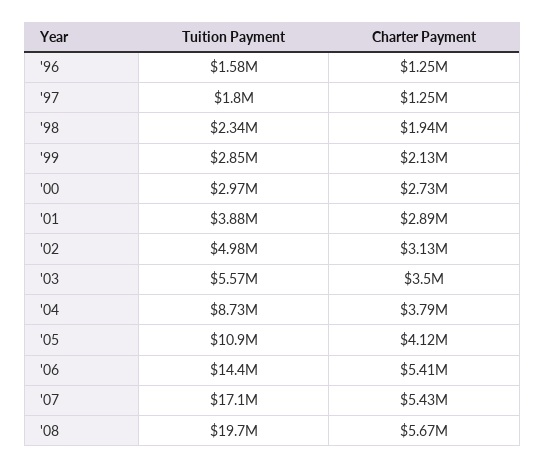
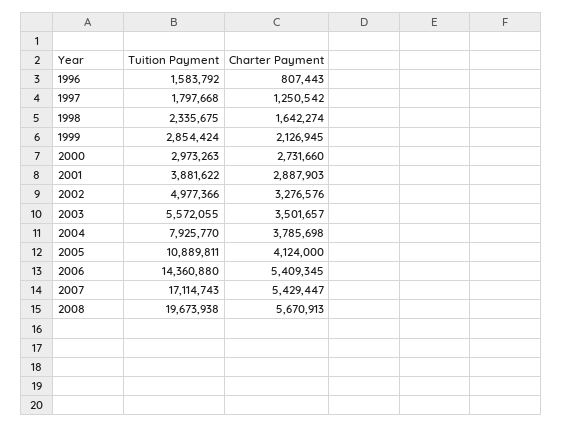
Charter Payment, '96: 1250000 -> 807443
Charter Payment, '98: 1940000 -> 1642274
Charter Payment, '02: 3130000 -> 3276576
Tuition Payment, '04: 8730000 -> 7925770

